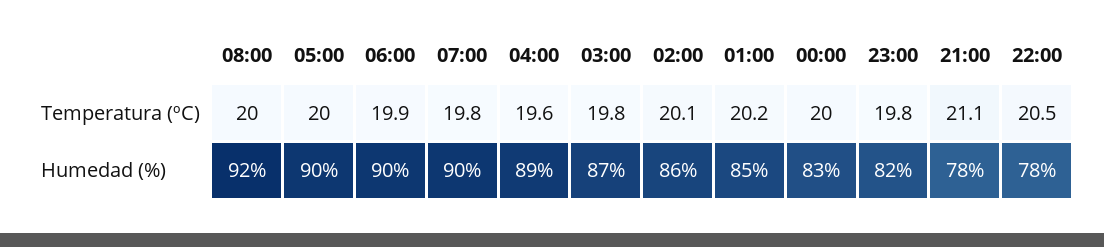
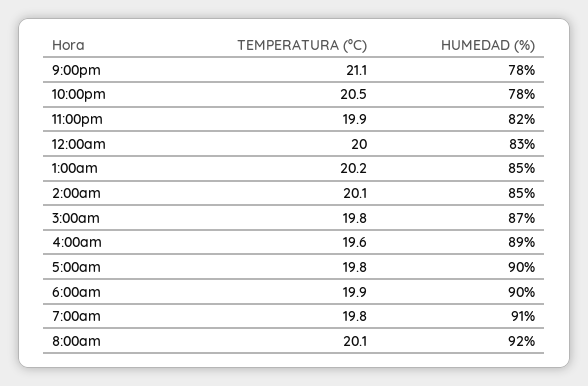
08:00, Temperatura (ºC): 20 -> 20.1
05:00, Temperatura (ºC): 20 -> 19.8
23:00, Temperatura (ºC): 19.8 -> 19.9
07:00, Humedad (%): 90 -> 91
02:00, Humedad (%): 86 -> 85

